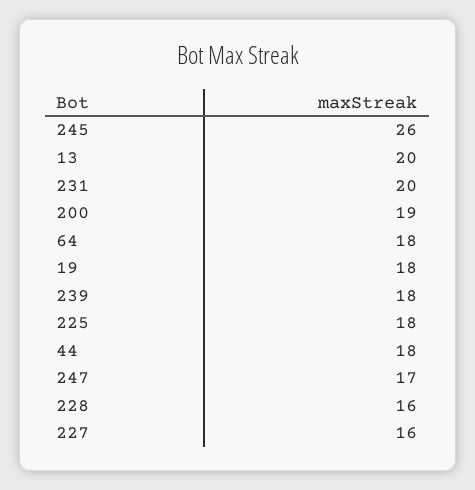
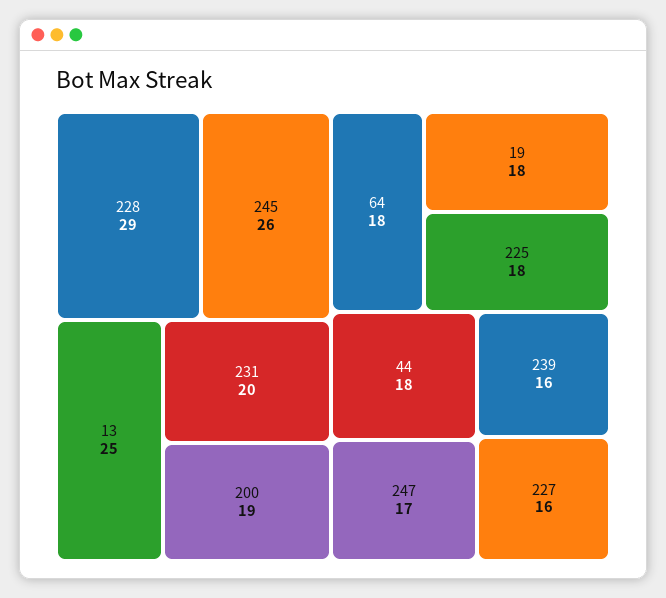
13: 20 -> 25
239: 18 -> 16
228: 16 -> 29

